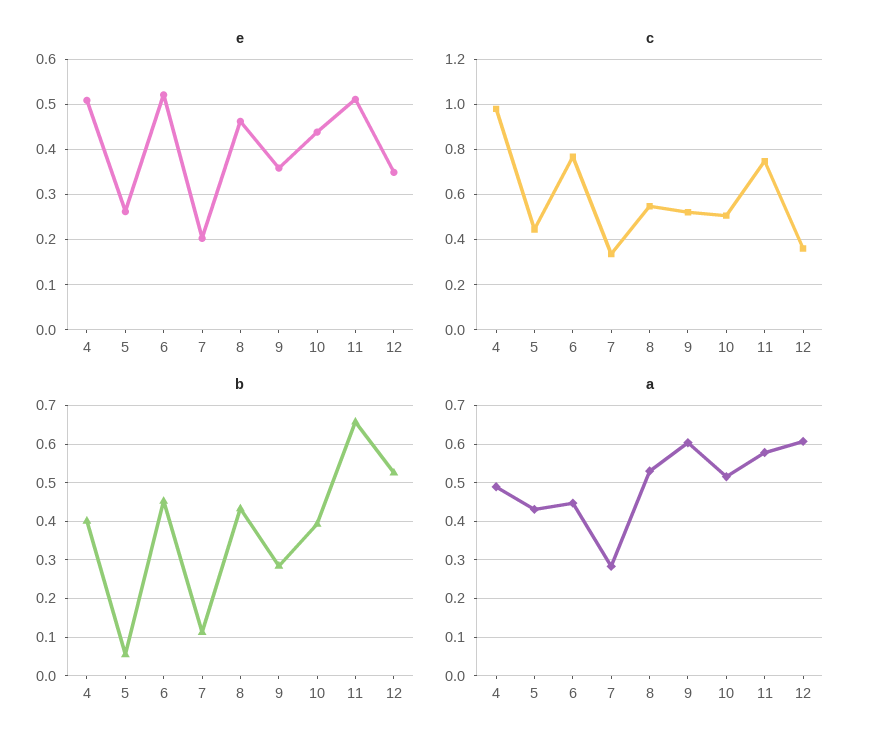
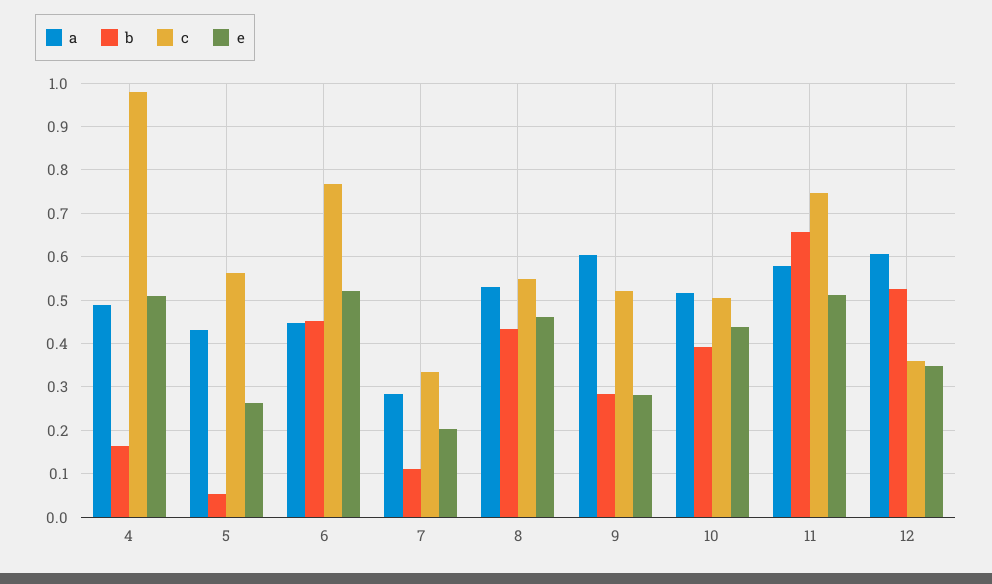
e, 9: 0.36 -> 0.28
c, 5: 0.45 -> 0.56
b, 4: 0.4 -> 0.16

